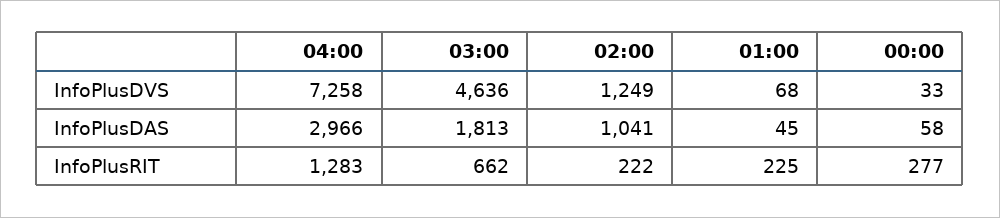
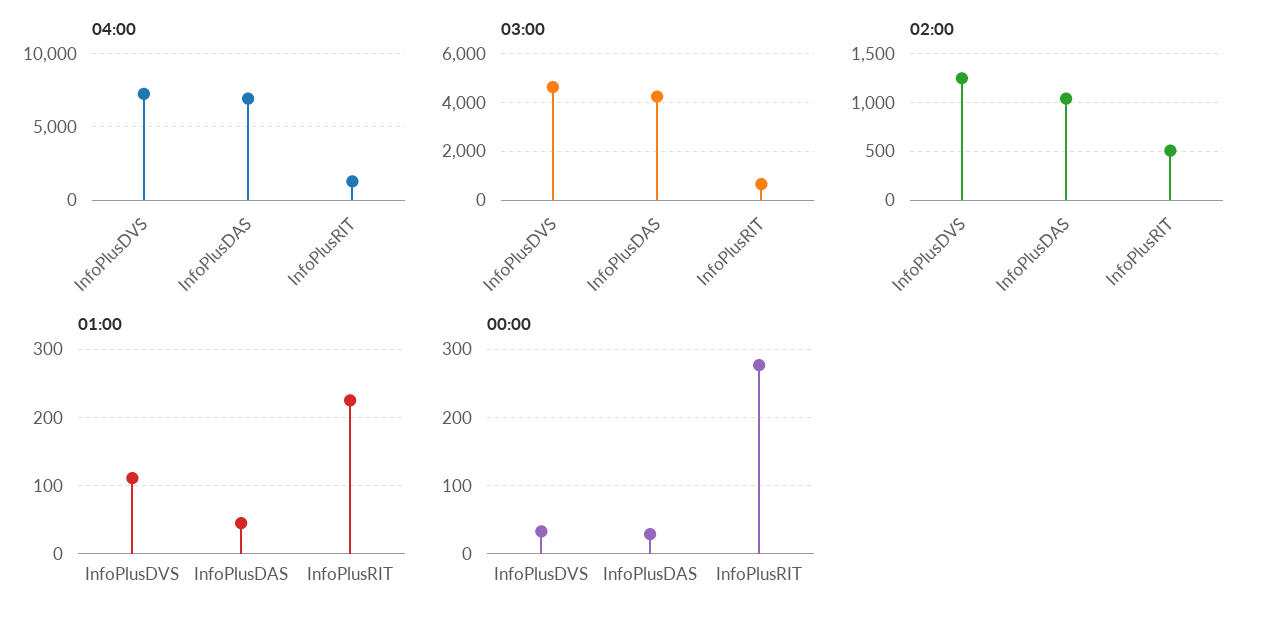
01:00, InfoPlusDVS: 68 -> 110
04:00, InfoPlusDAS: 2966 -> 7000
03:00, InfoPlusDAS: 1813 -> 4250
00:00, InfoPlusDAS: 58 -> 30
02:00, InfoPlusRIT: 222 -> 500

